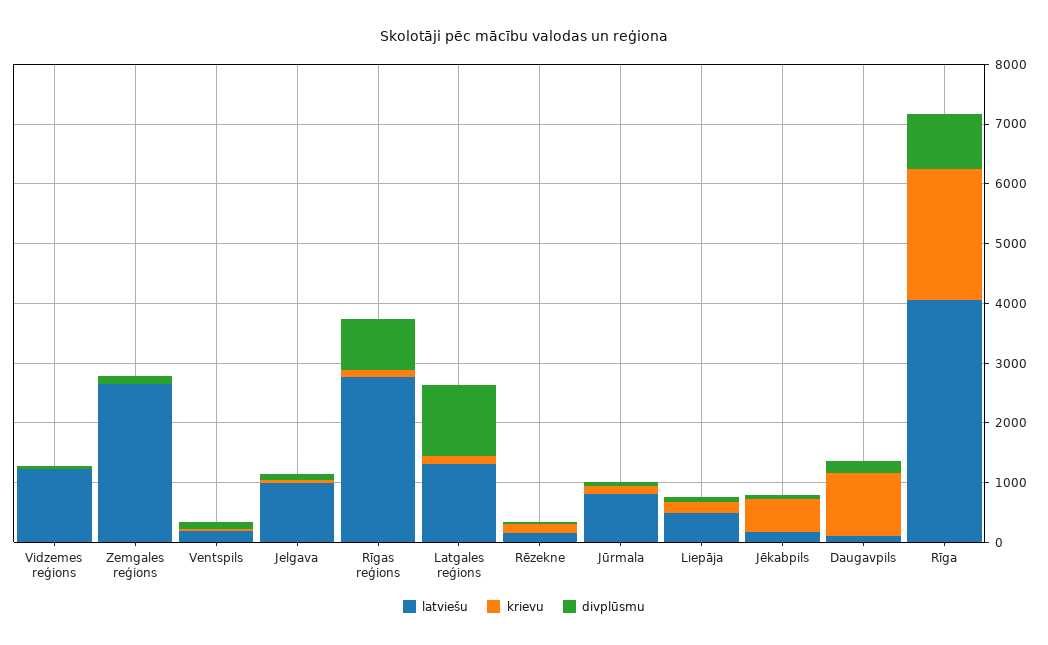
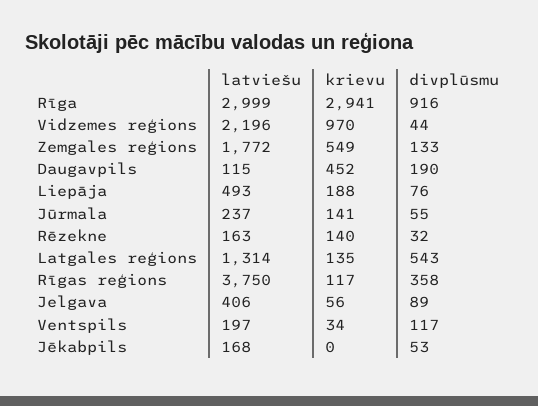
latviešu, Vidzemes reģions: 1200 -> 2196
krievu, Vidzemes reģions: 0 -> 970
latviešu, Zemgales reģions: 2600 -> 1772
krievu, Zemgales reģions: 0 -> 549
latviešu, Jelgava: 1000 -> 406
latviešu, Rīgas reģions: 2800 -> 3750
divplūsmu, Rīgas reģions: 800 -> 358
divplūsmu, Latgales reģions: 1200 -> 543
latviešu, Jūrmala: 800 -> 237
krievu, Jēkabpils: 600 -> 0
krievu, Daugavpils: 1000 -> 452
latviešu, Rīga: 4000 -> 2999
krievu, Rīga: 2200 -> 2941

